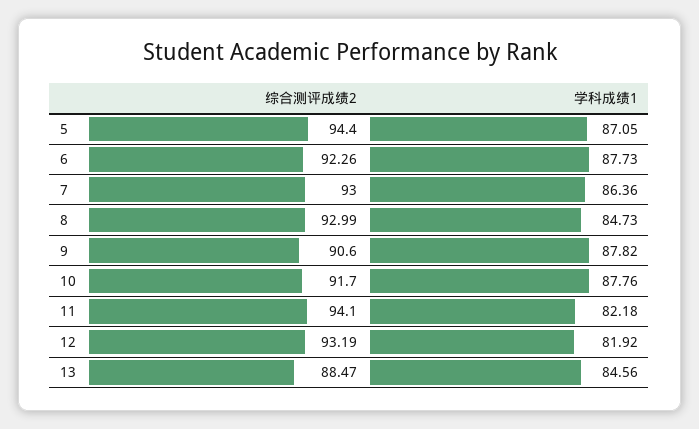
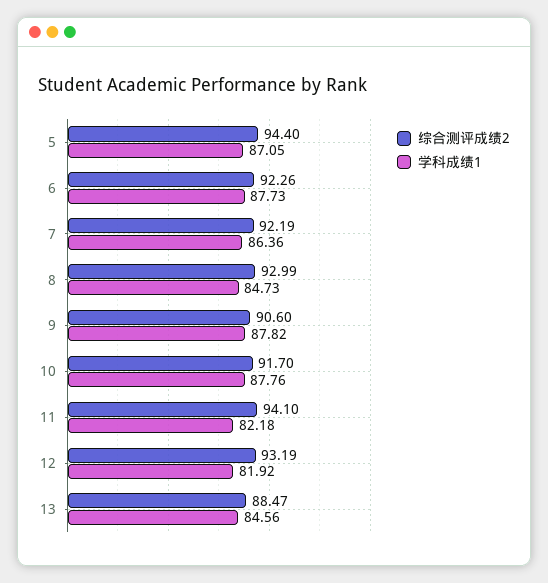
综合测评成绩2, 7: 93 -> 92.19

